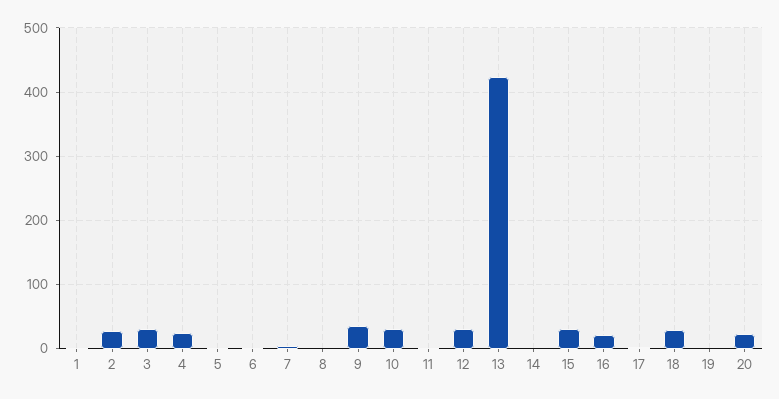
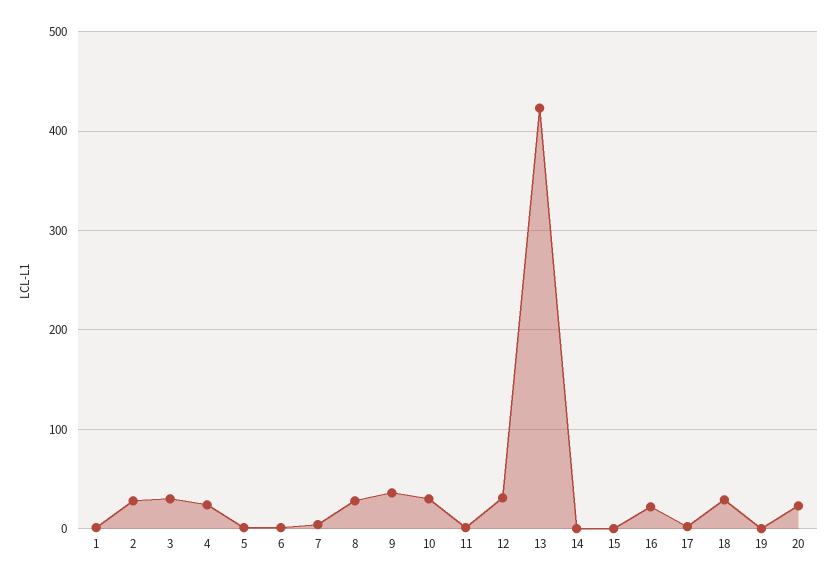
8: 0 -> 30
15: 30 -> 0

